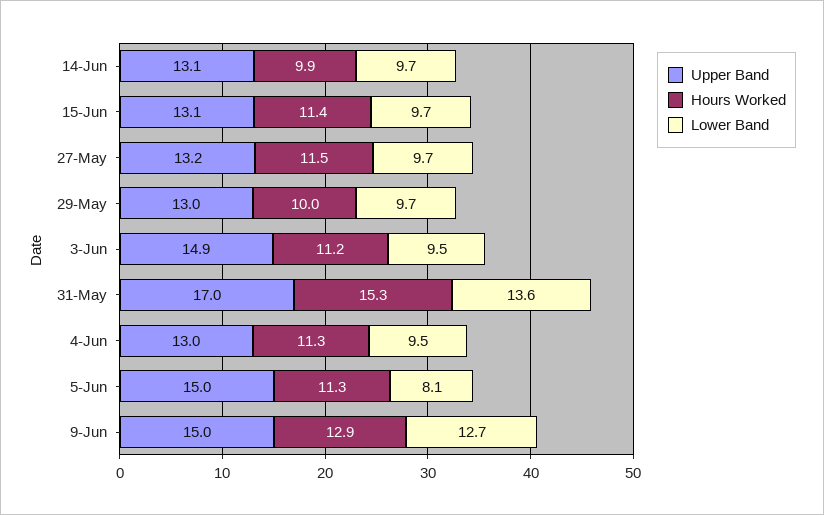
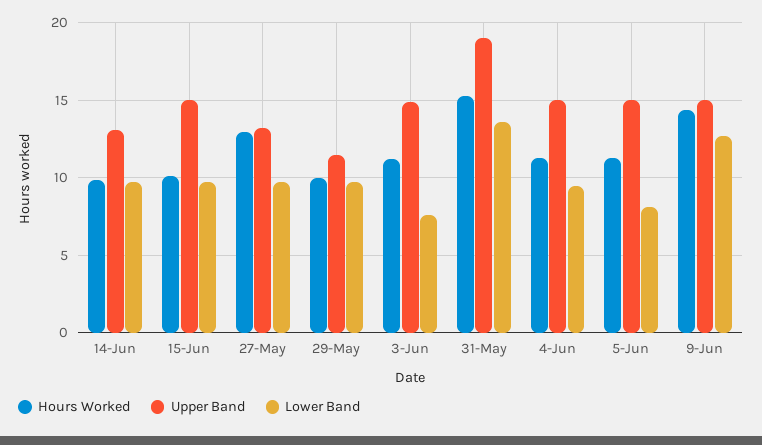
Upper Band, 15-Jun: 13.1 -> 15
Hours Worked, 15-Jun: 11.4 -> 10
Hours Worked, 27-May: 11.5 -> 13
Upper Band, 29-May: 13 -> 11.5
Lower Band, 3-Jun: 9.5 -> 7.5
Upper Band, 31-May: 17 -> 19
Upper Band, 4-Jun: 13 -> 15
Hours Worked, 9-Jun: 12.9 -> 14.5

